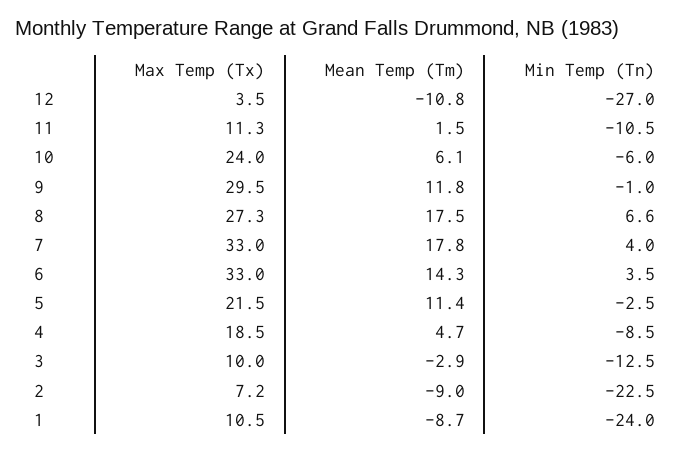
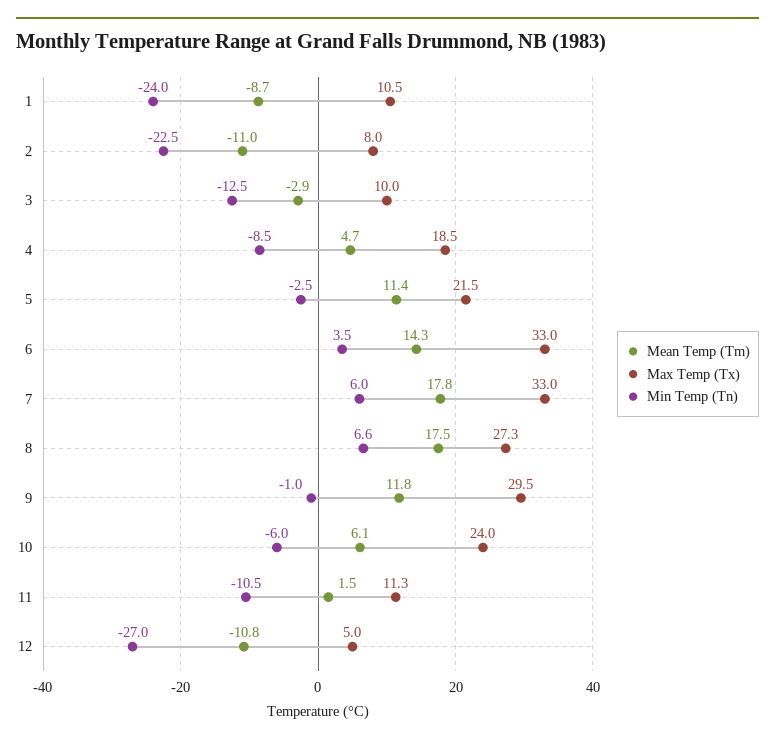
Max Temp (Tx), 12: 3.5 -> 5
Min Temp (Tn), 7: 4 -> 6
Max Temp (Tx), 2: 7.2 -> 8
Mean Temp (Tm), 2: -9 -> -11

